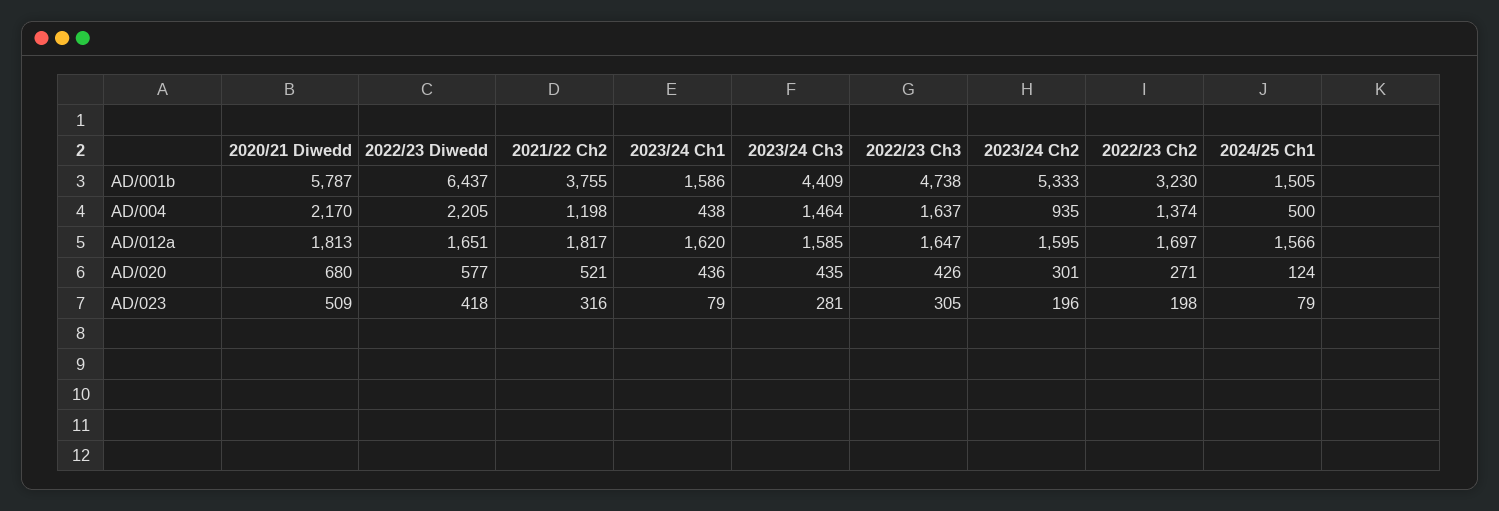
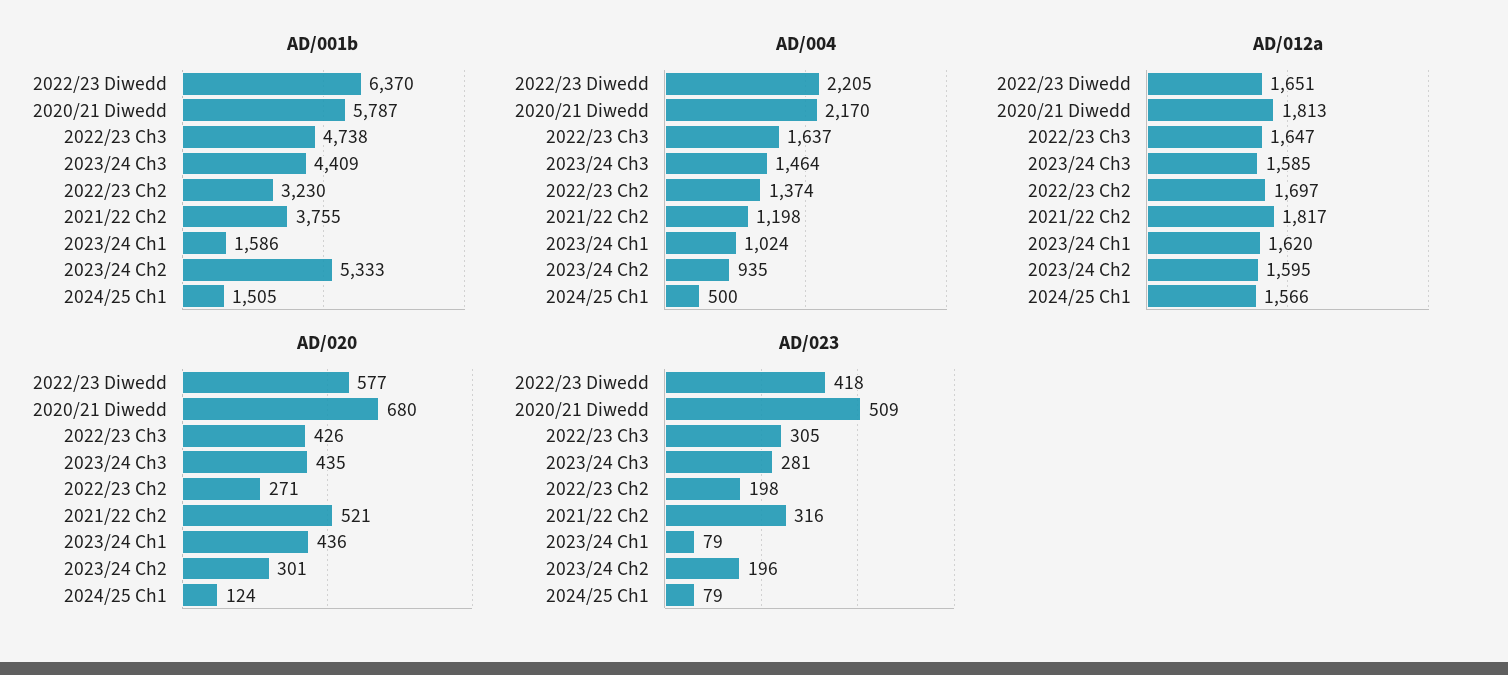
AD/001b, 2022/23 Diwedd: 6437 -> 6370
AD/004, 2023/24 Ch1: 438 -> 1024

